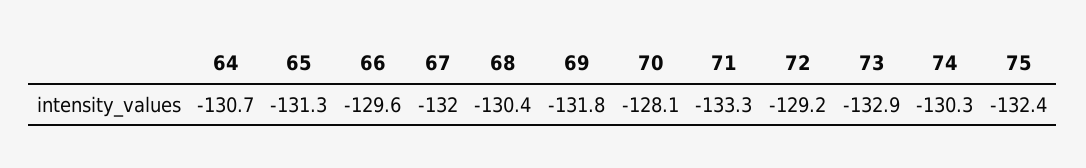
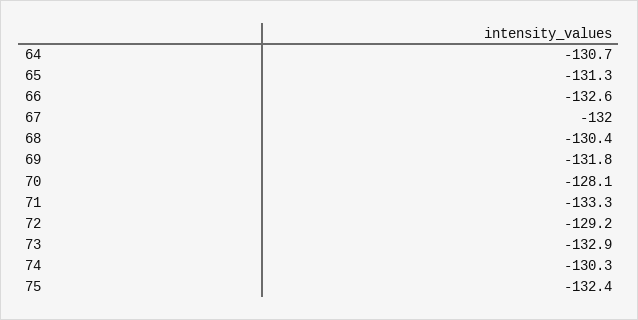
66: -129.6 -> -132.6

